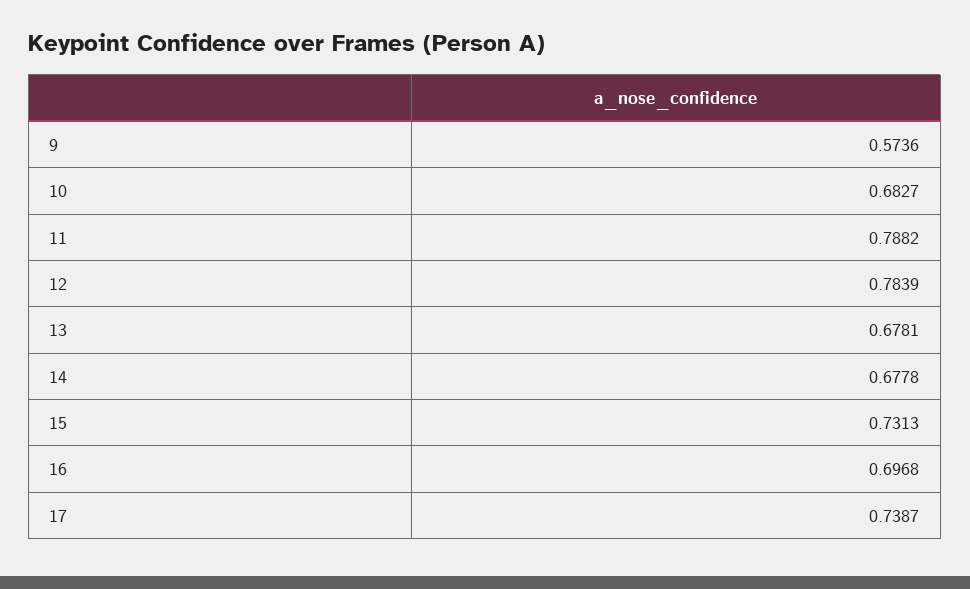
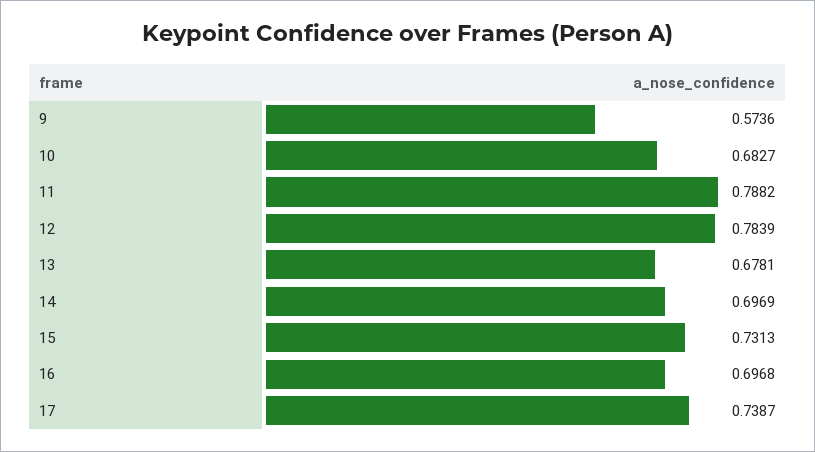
14: 0.6778 -> 0.6969

